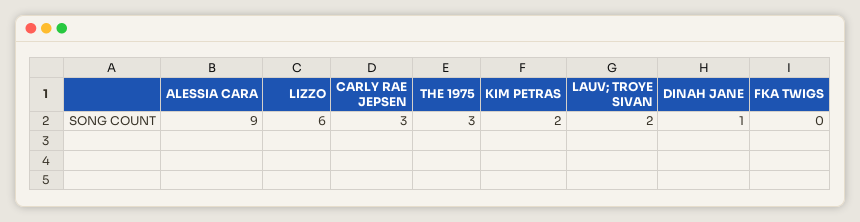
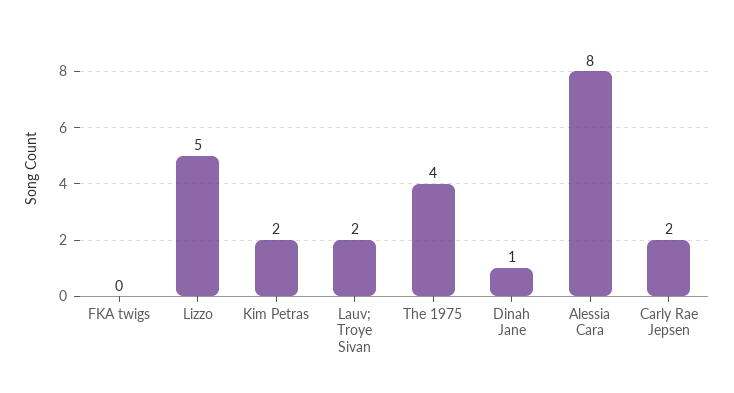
ALESSIA CARA: 9 -> 8
LIZZO: 6 -> 5
CARLY RAE JEPSEN: 3 -> 2
THE 1975: 3 -> 4

